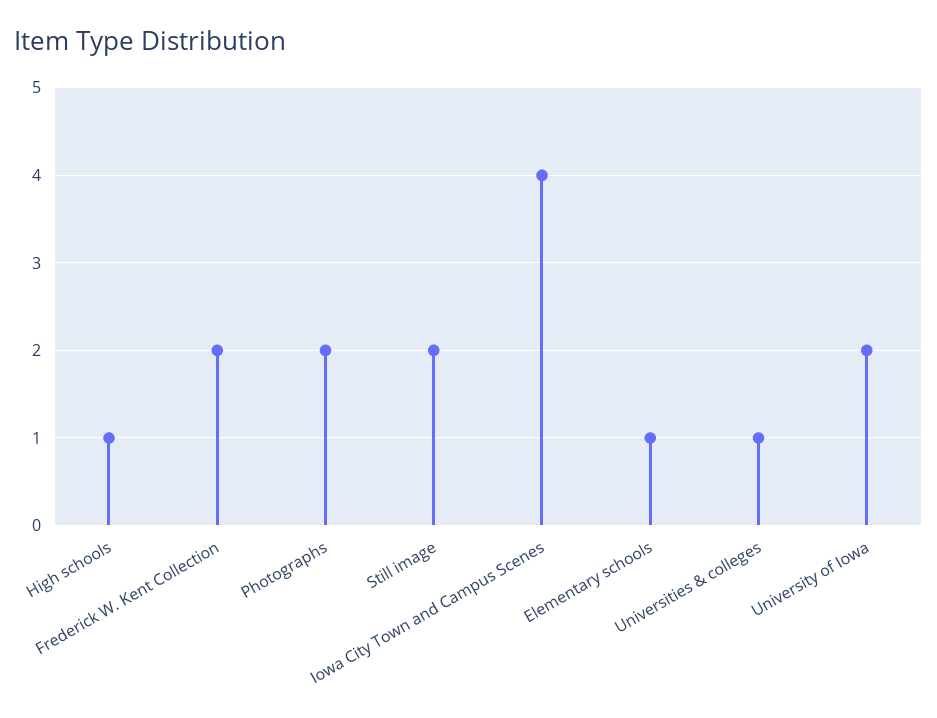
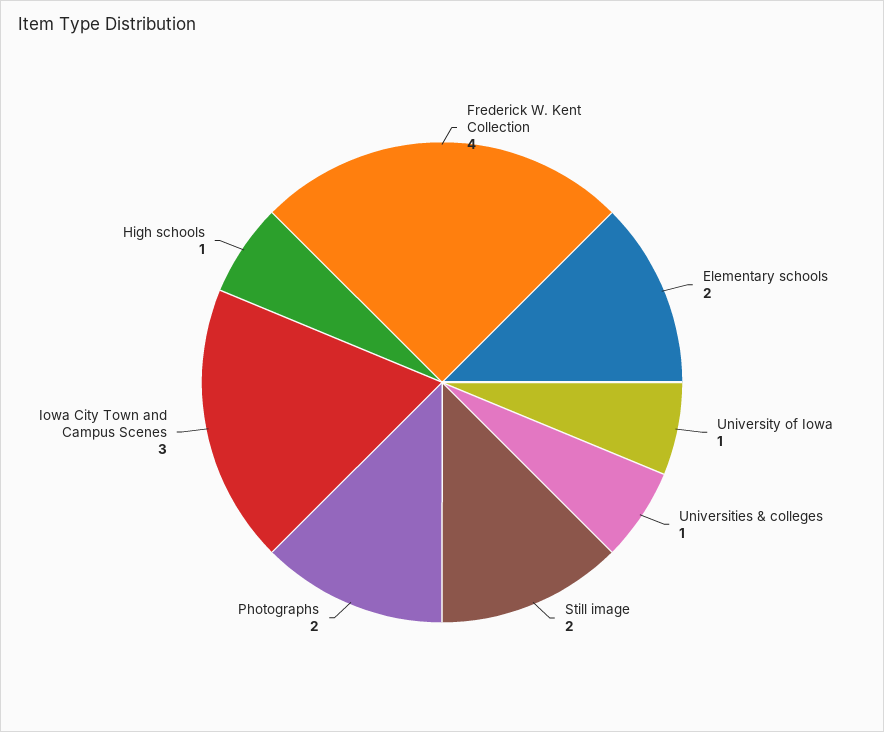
Frederick W. Kent Collection: 2 -> 4
Iowa City Town and Campus Scenes: 4 -> 3
Elementary schools: 1 -> 2
University of Iowa: 2 -> 1

